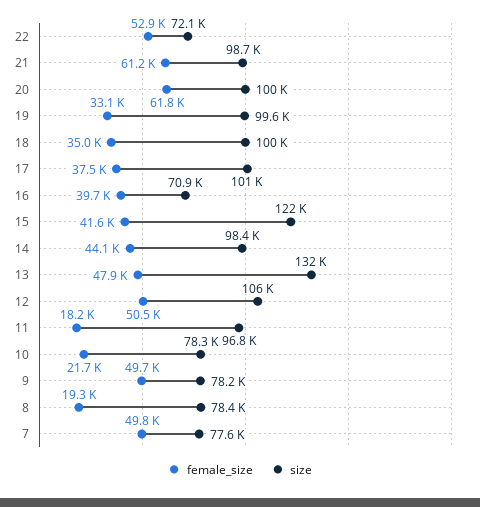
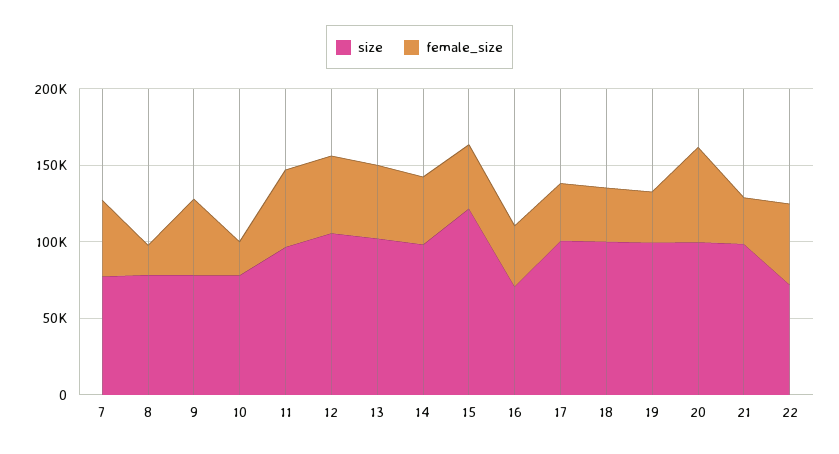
female_size, 21: 61200 -> 30000
size, 13: 132000 -> 100000
female_size, 11: 18200 -> 50000

